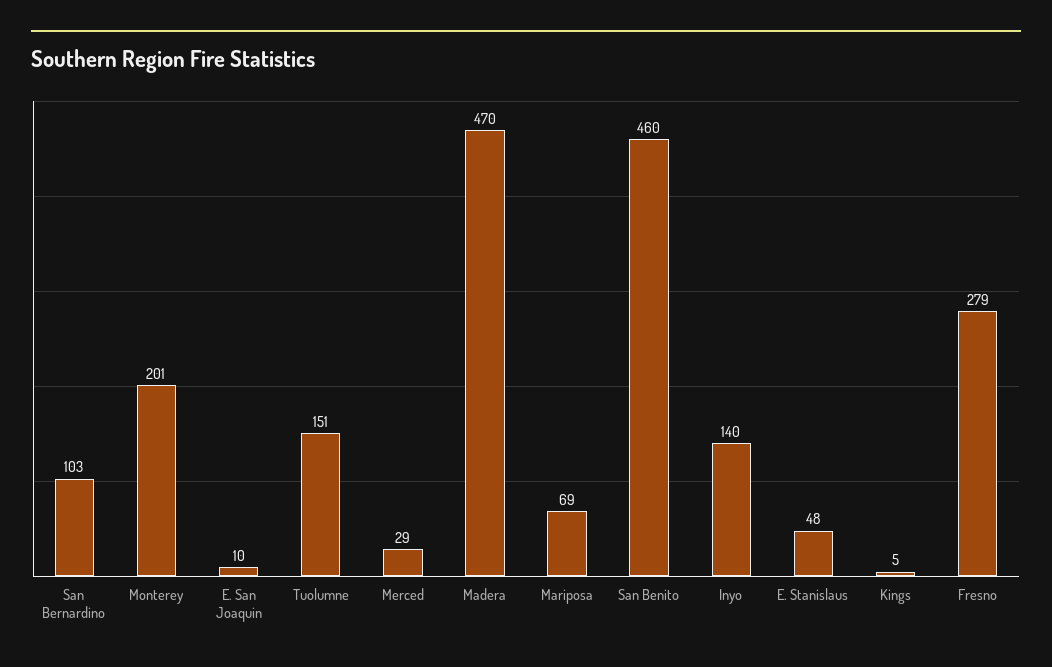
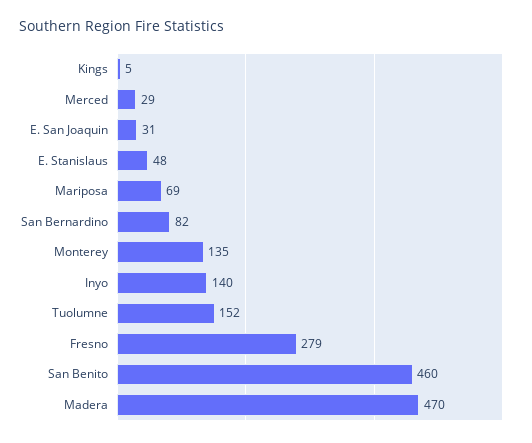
San Bernardino: 103 -> 82
Monterey: 201 -> 135
E. San Joaquin: 10 -> 31
Tuolumne: 151 -> 152

